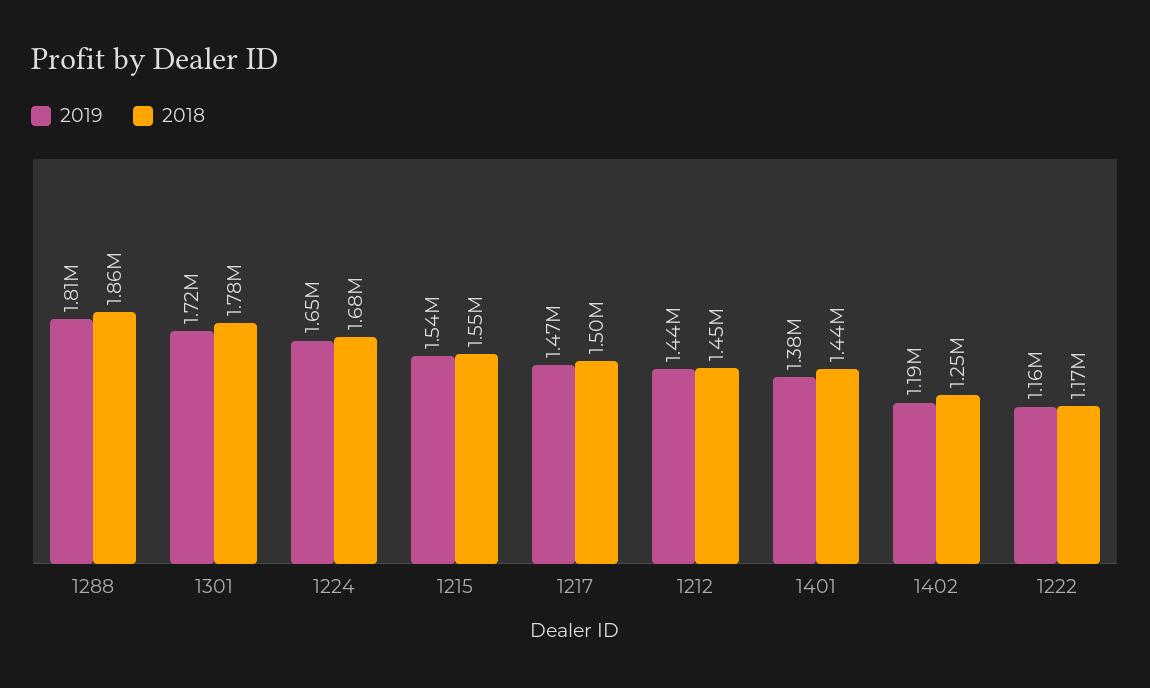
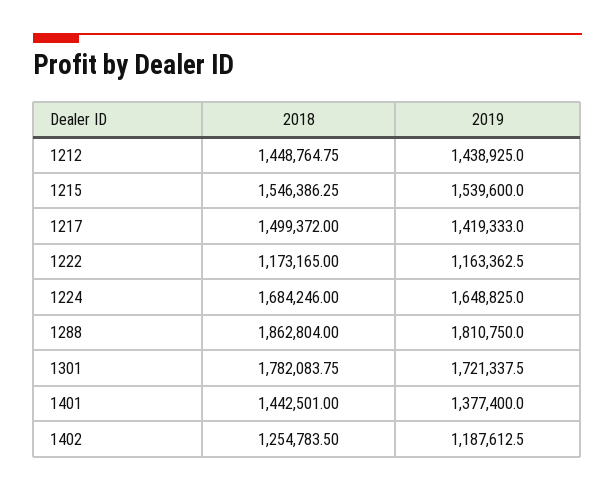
2019, 1217: 1470000 -> 1419333

